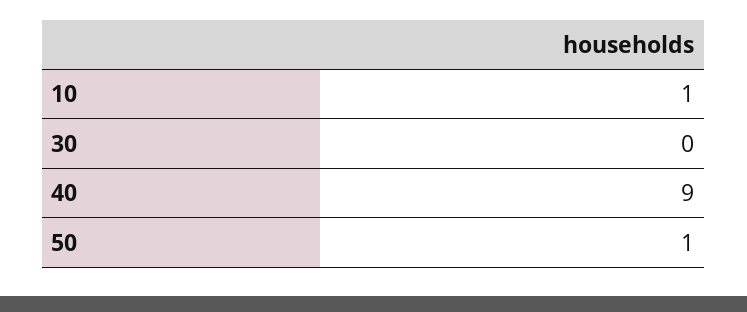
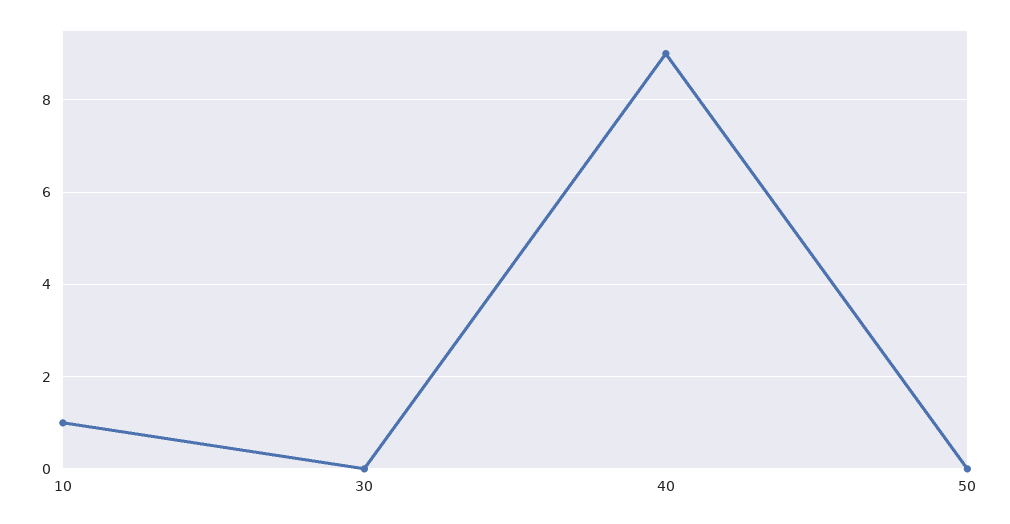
50: 1 -> 0

